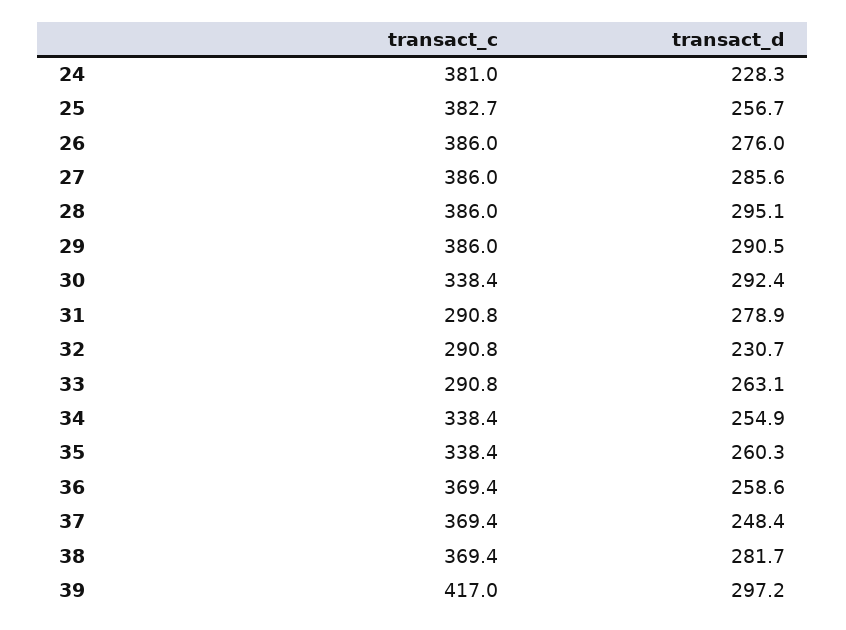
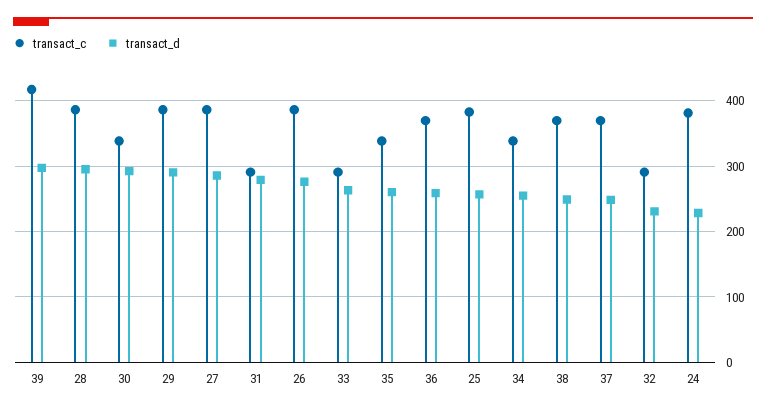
transact_d, 38: 281.7 -> 250

